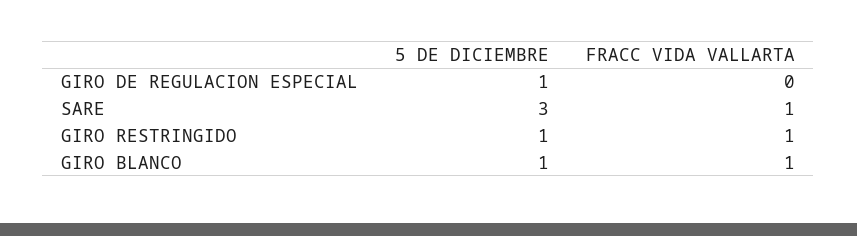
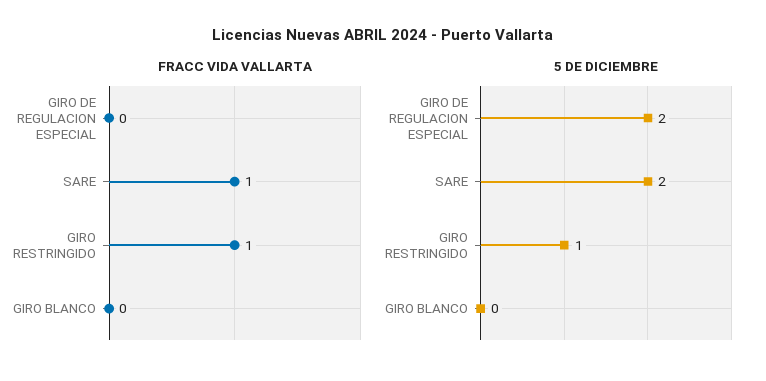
5 DE DICIEMBRE, GIRO DE REGULACION ESPECIAL: 1 -> 2
5 DE DICIEMBRE, SARE: 3 -> 2
5 DE DICIEMBRE, GIRO BLANCO: 1 -> 0
FRACC VIDA VALLARTA, GIRO BLANCO: 1 -> 0

